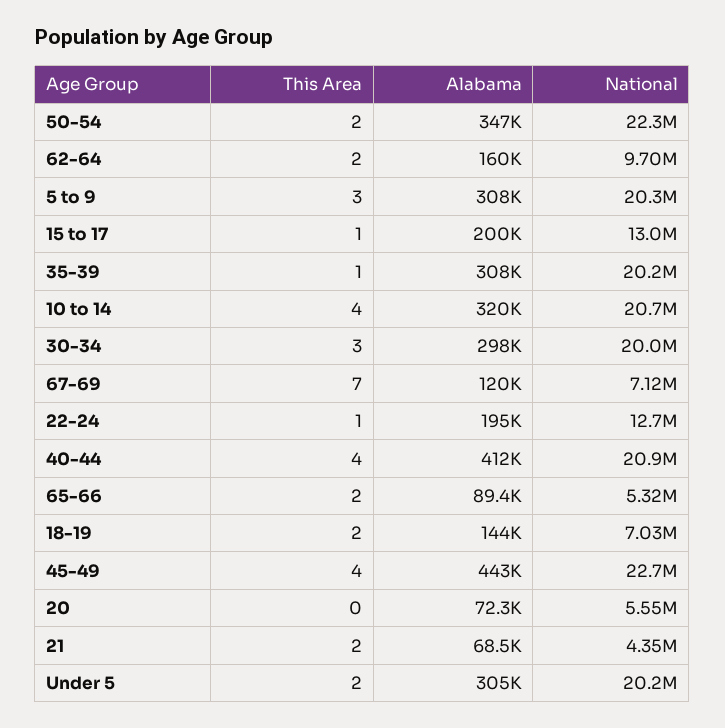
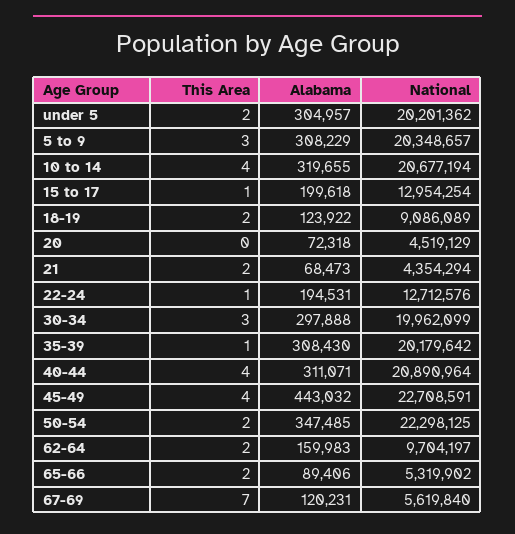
National, 67-69: 7120000 -> 5619840
Alabama, 40-44: 412000 -> 311071
Alabama, 18-19: 144000 -> 123922
National, 18-19: 7030000 -> 9086089
National, 20: 5550000 -> 4519129

